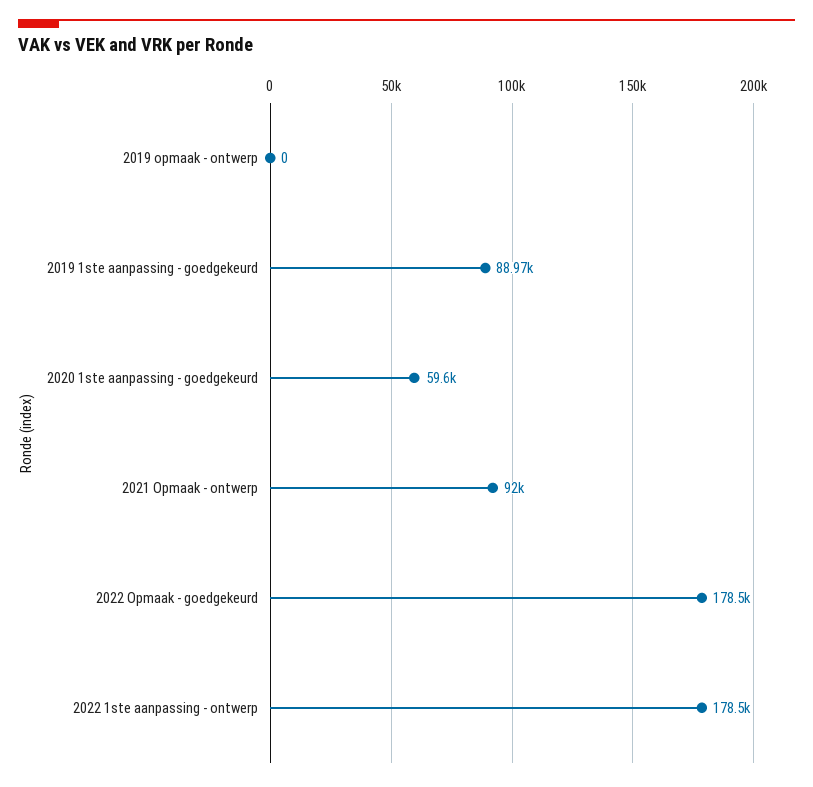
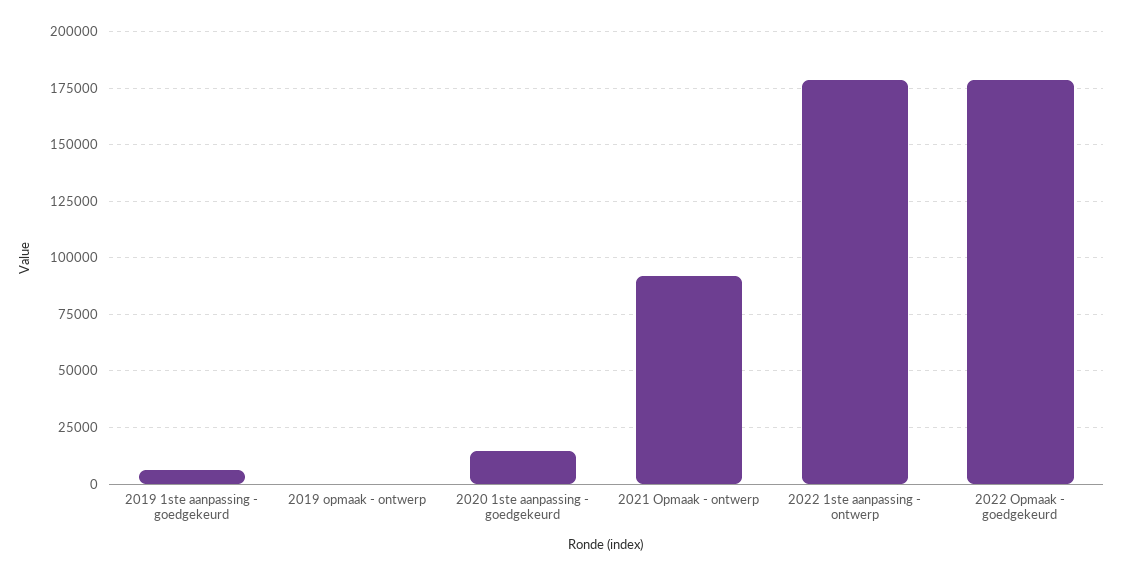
2019 1ste aanpassing - goedgekeurd: 88970 -> 5000
2020 1ste aanpassing - goedgekeurd: 59600 -> 15000

